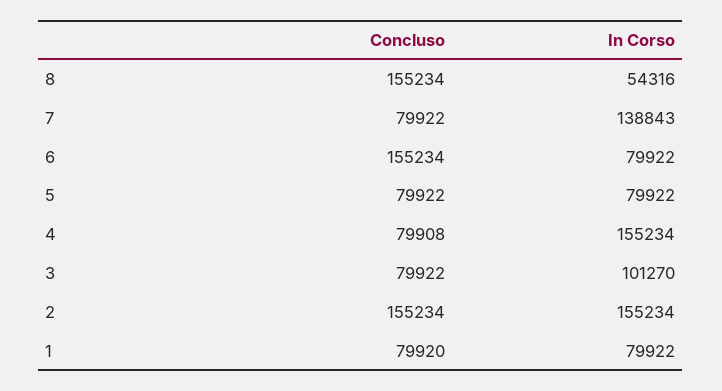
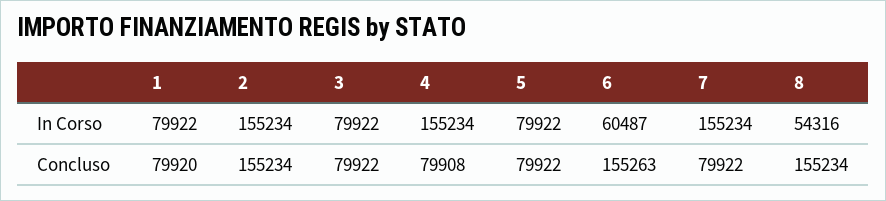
In Corso, 7: 138843 -> 155234
Concluso, 6: 155234 -> 155263
In Corso, 6: 79922 -> 60487
In Corso, 3: 101270 -> 79922

